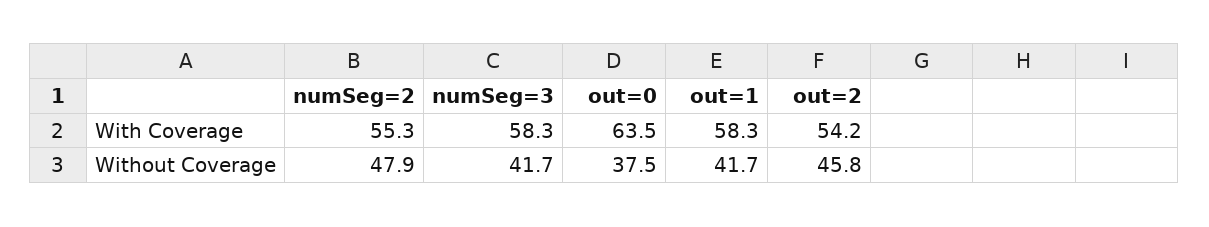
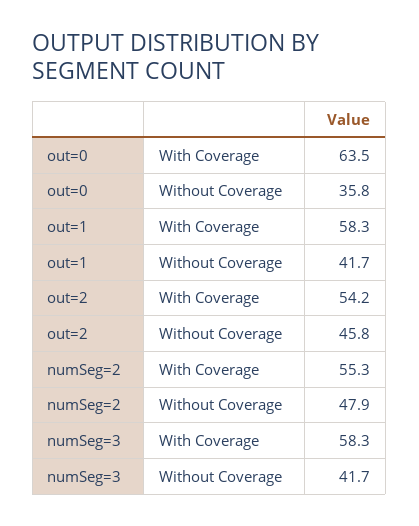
out=0, Without Coverage: 37.5 -> 35.8

